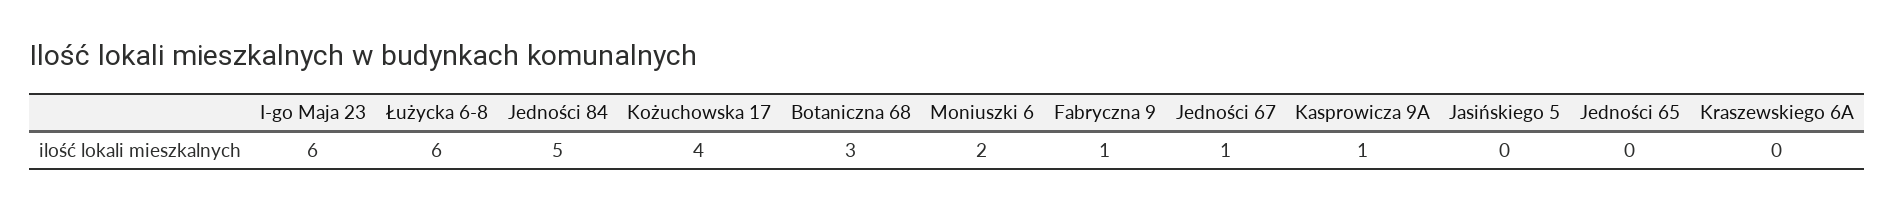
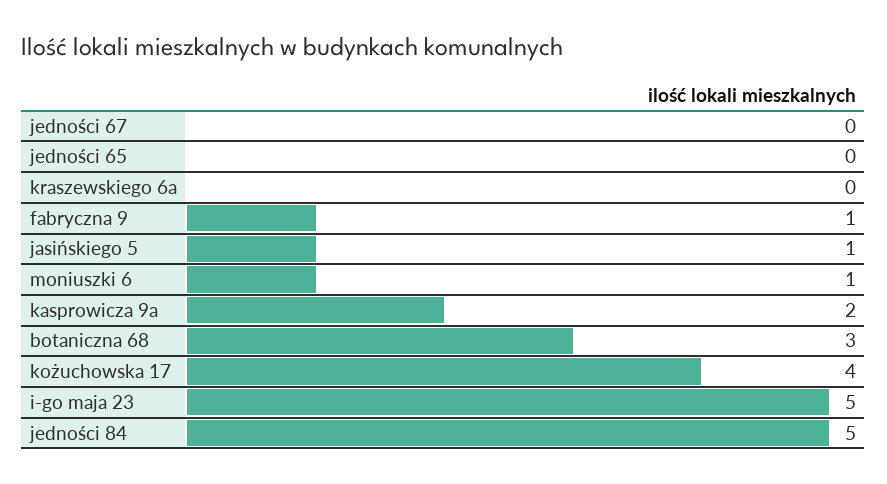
I-go Maja 23: 6 -> 5
Łużycka 6-8: 6 -> none
Moniuszki 6: 2 -> 1
Jedności 67: 1 -> 0
Kasprowicza 9A: 1 -> 2
Jasińskiego 5: 0 -> 1

